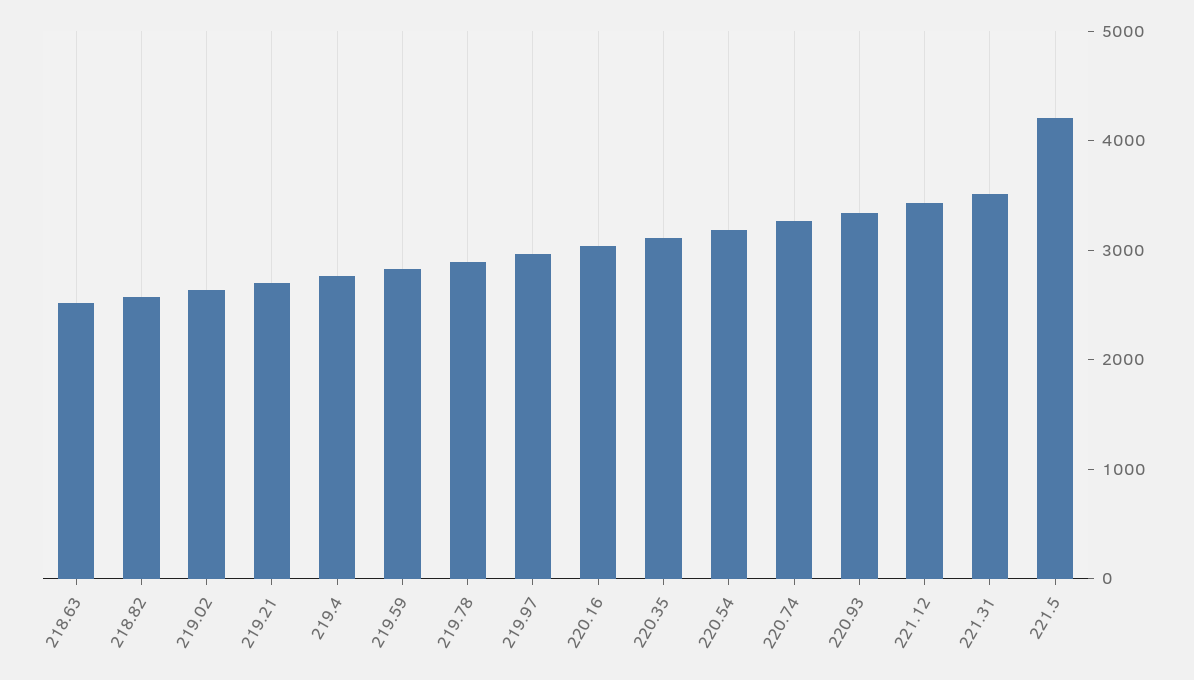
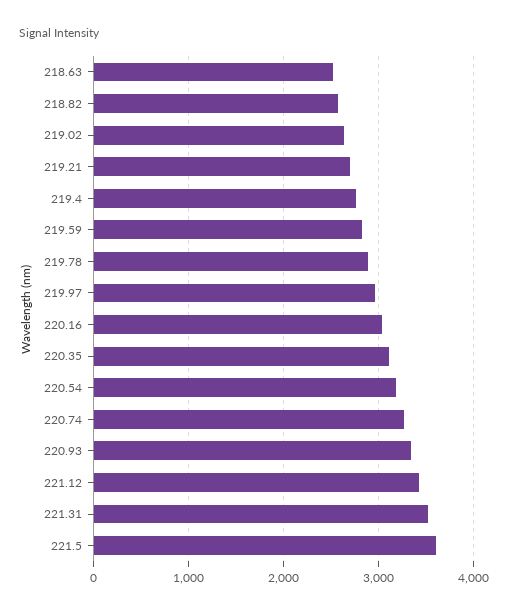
221.5: 4200 -> 3600

